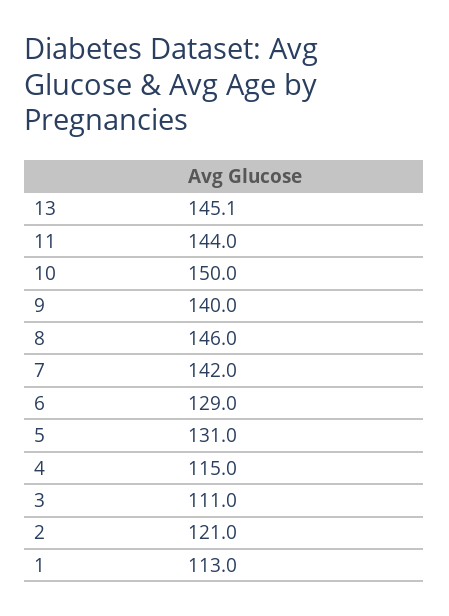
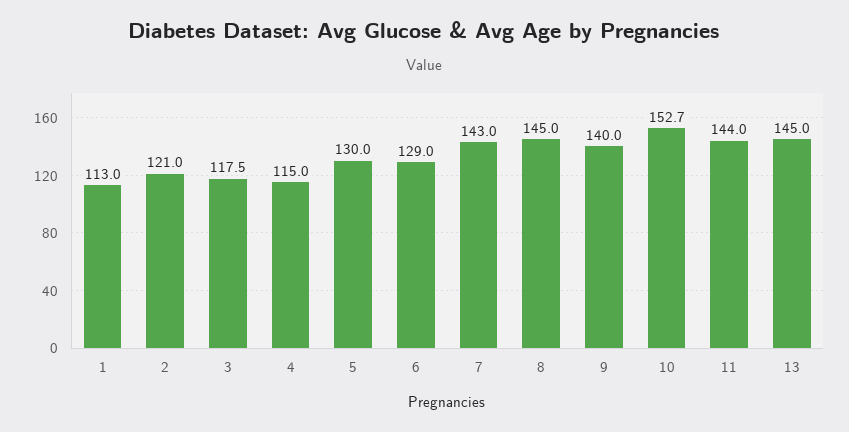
13: 145.1 -> 145
10: 150 -> 152.7
8: 146 -> 145
7: 142 -> 143
5: 131 -> 130
3: 111 -> 117.5

